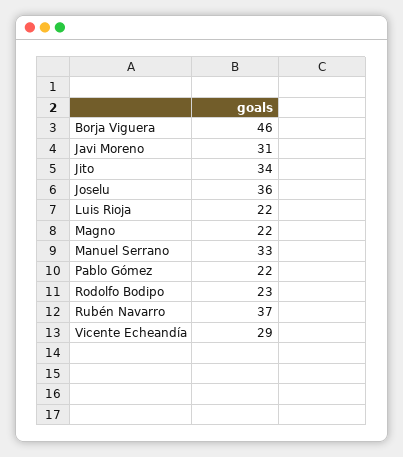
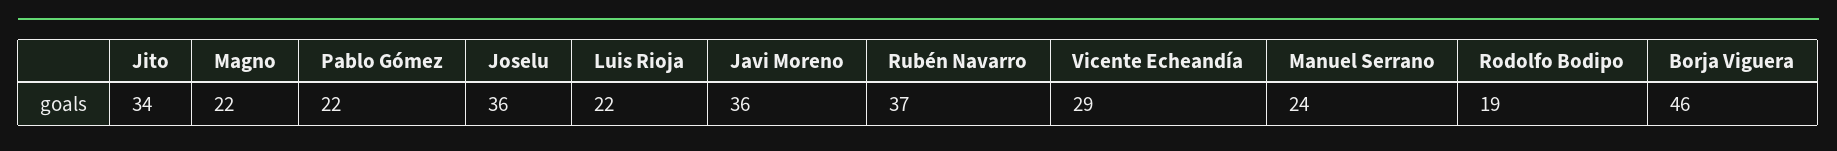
Javi Moreno: 31 -> 36
Manuel Serrano: 33 -> 24
Rodolfo Bodipo: 23 -> 19

